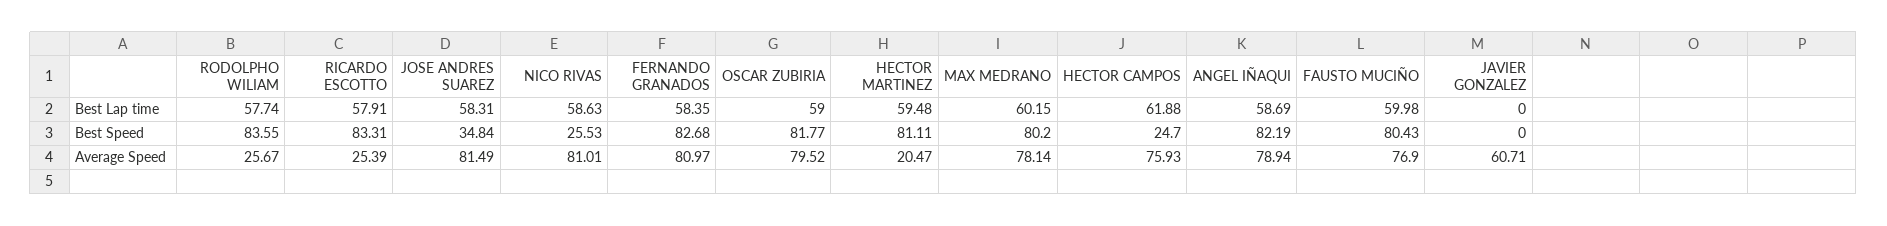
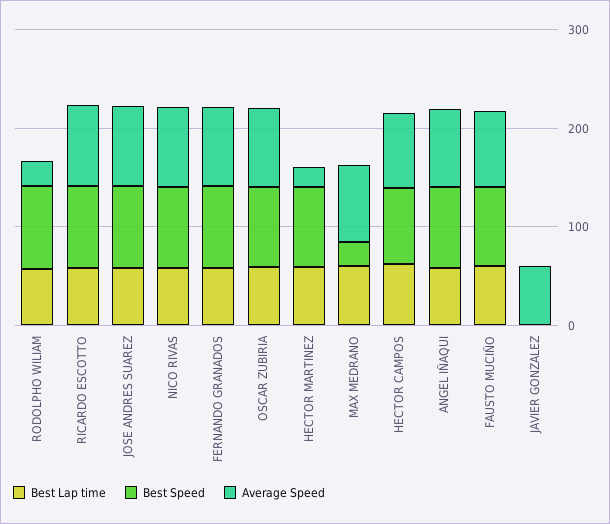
Best Speed, JOSE ANDRES SUAREZ: 34.84 -> 80
Best Speed, NICO RIVAS: 25.53 -> 80
Best Speed, MAX MEDRANO: 80.2 -> 20
Best Speed, HECTOR CAMPOS: 24.7 -> 80
Average Speed, RICARDO ESCOTTO: 25.39 -> 80

